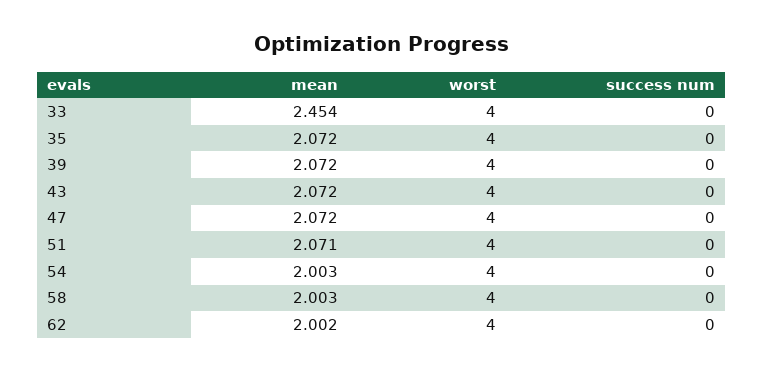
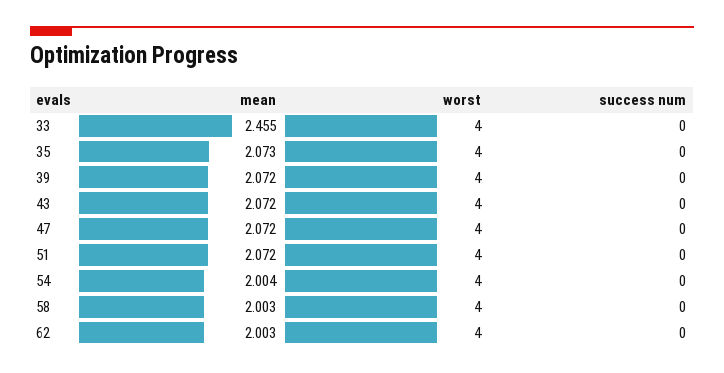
mean, 33: 2.454 -> 2.455
mean, 35: 2.072 -> 2.073
mean, 51: 2.071 -> 2.072
mean, 54: 2.003 -> 2.004
mean, 62: 2.002 -> 2.003

